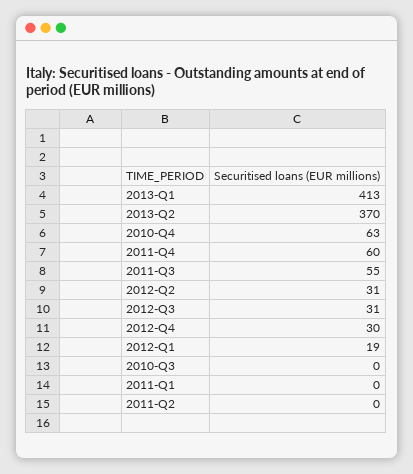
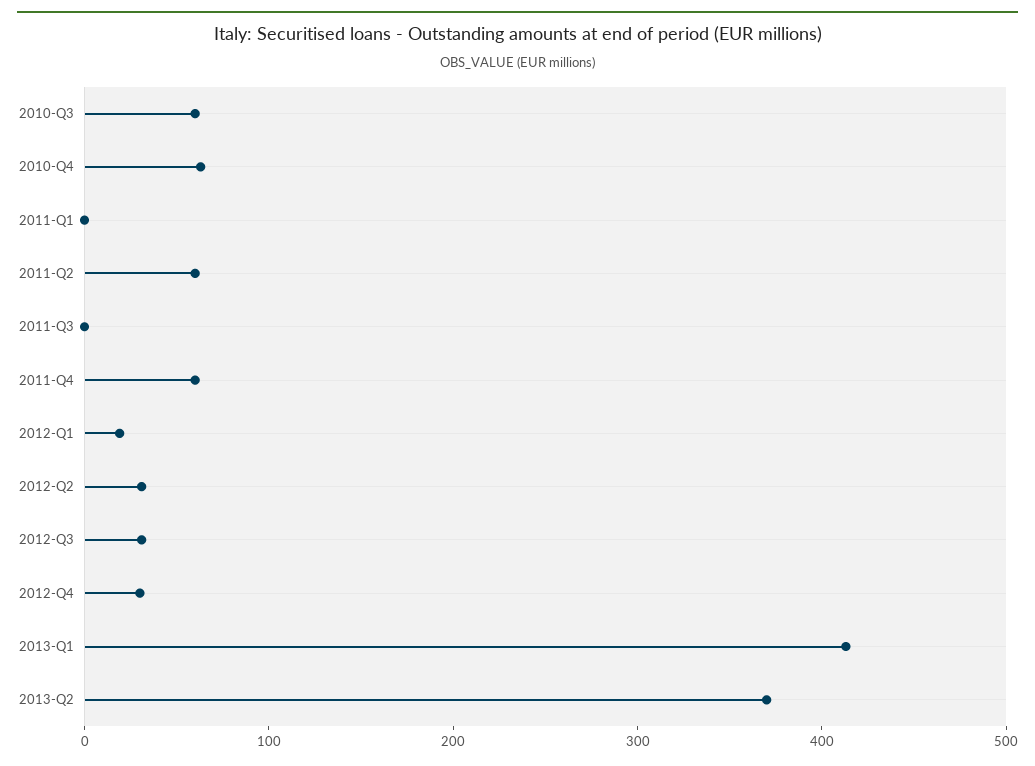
2011-Q3: 55 -> 0
2010-Q3: 0 -> 60
2011-Q2: 0 -> 60

